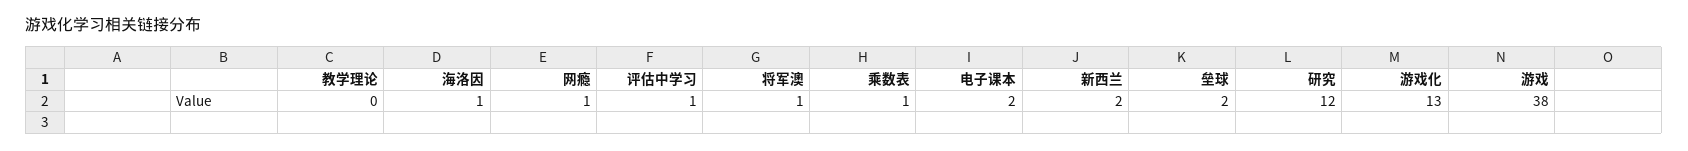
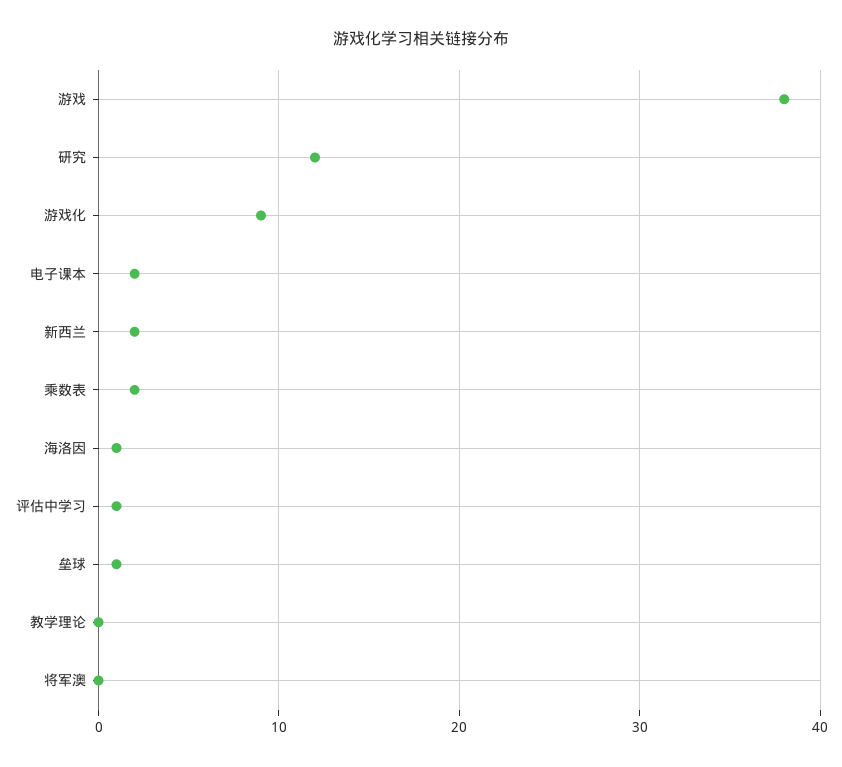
网瘾: 1 -> none
将军澳: 1 -> 0
乘数表: 1 -> 2
垒球: 2 -> 1
游戏化: 13 -> 9

